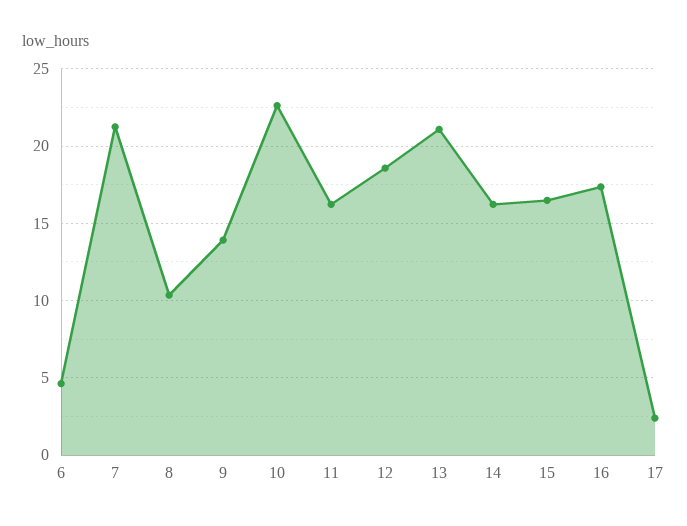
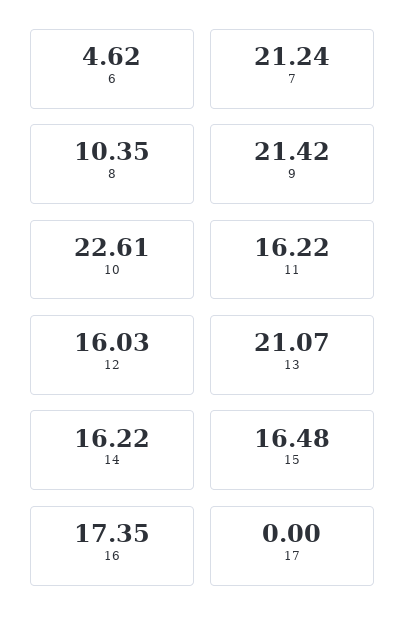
9: 14 -> 21.42
12: 18.5 -> 16.03
17: 2.5 -> 0

